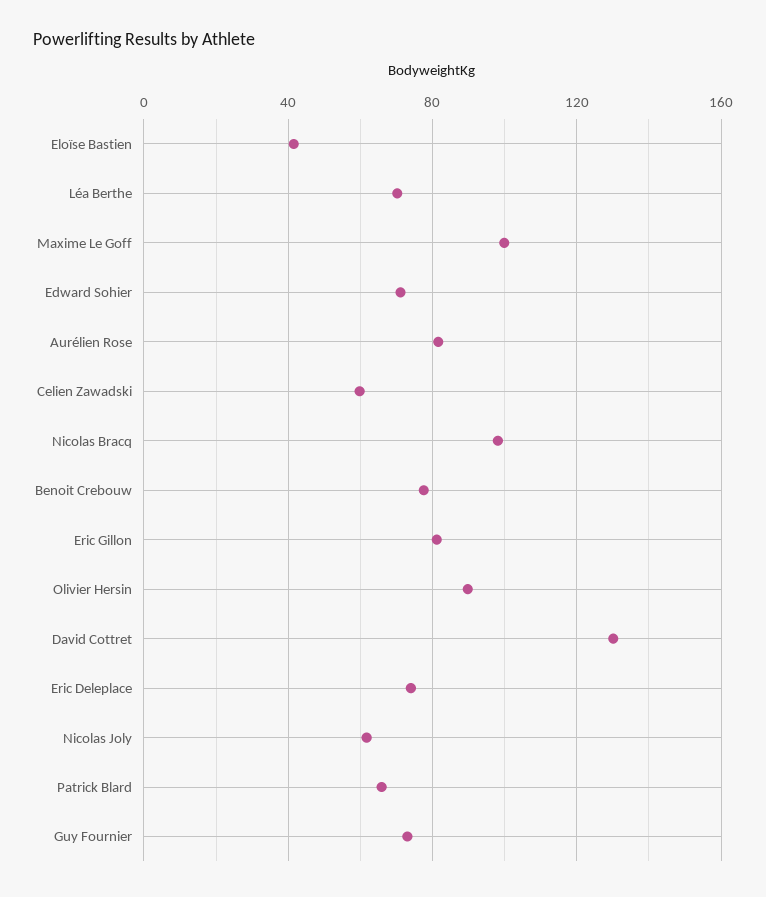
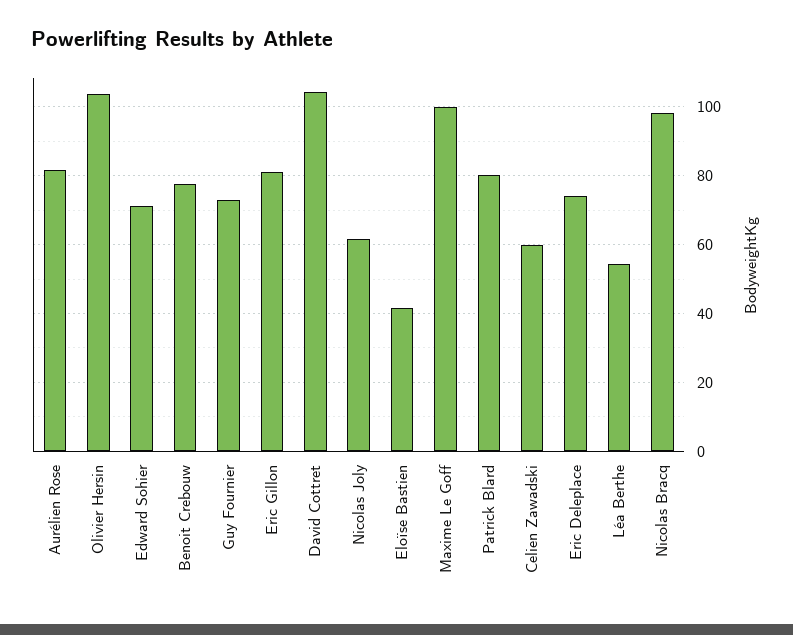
Léa Berthe: 70 -> 54
Olivier Hersin: 90 -> 104
David Cottret: 130 -> 104
Patrick Blard: 65 -> 80

